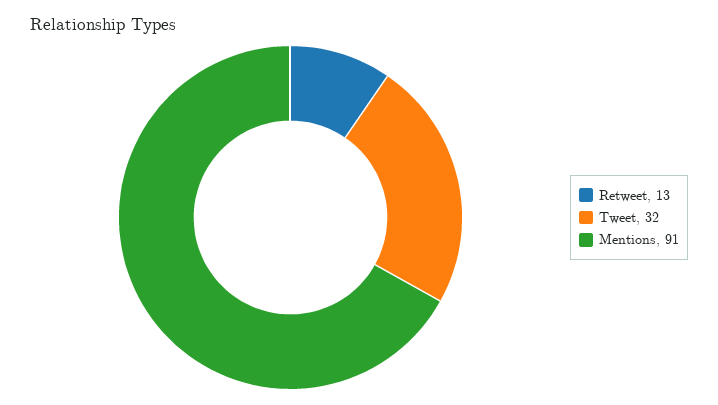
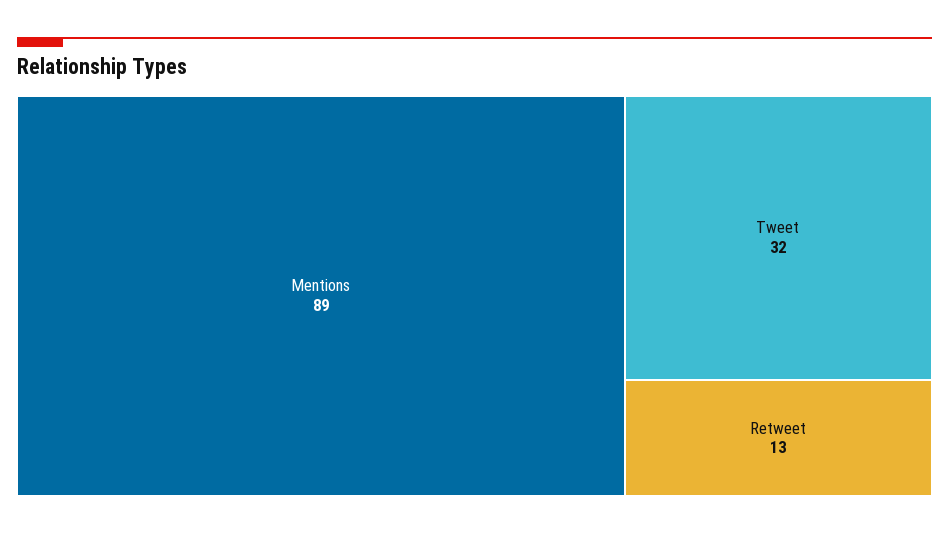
Mentions: 91 -> 89

